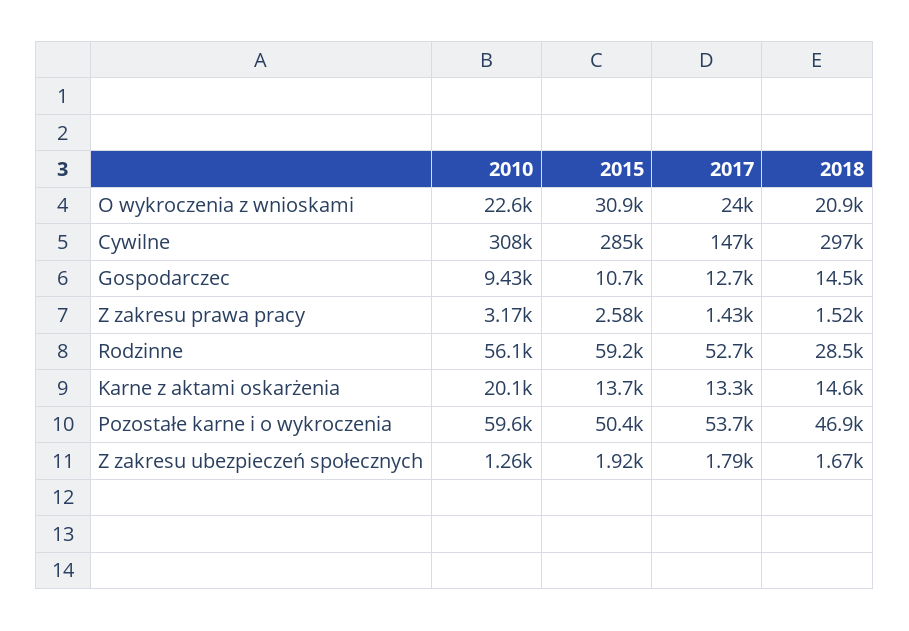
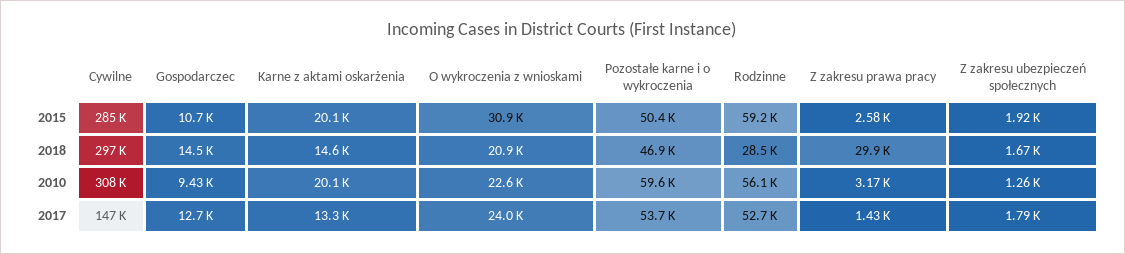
2018, Z zakresu prawa pracy: 1520 -> 29900
2015, Karne z aktami oskarżenia: 13700 -> 20100

